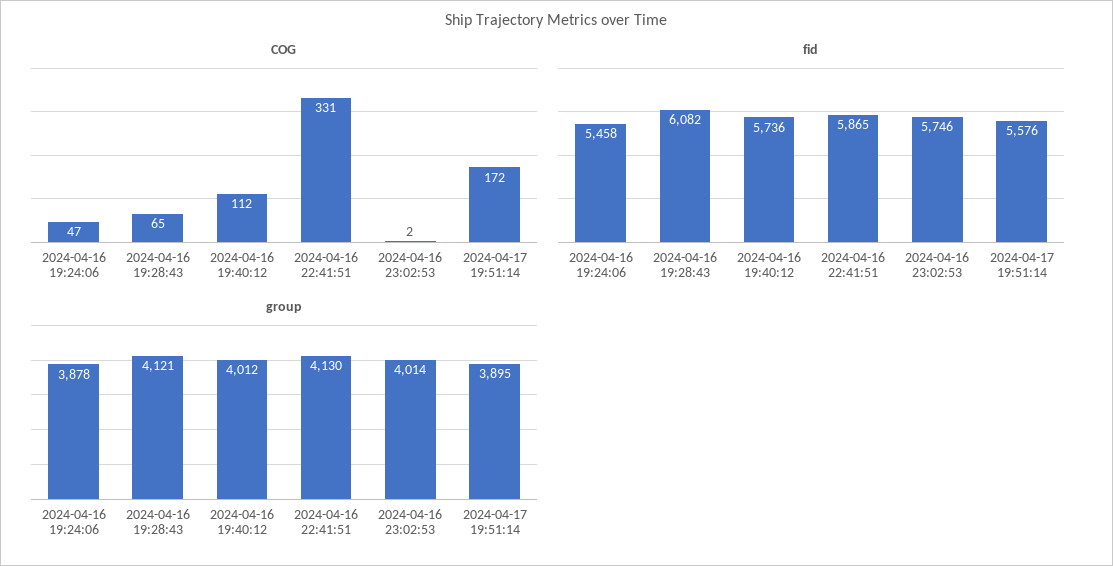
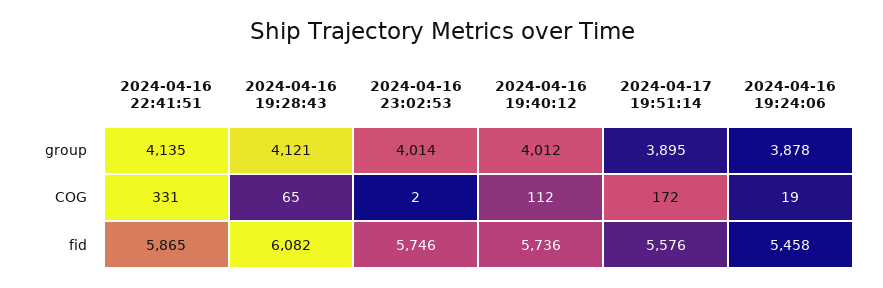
COG, 2024-04-16 19:24:06: 47 -> 19
group, 2024-04-16 22:41:51: 4130 -> 4135

